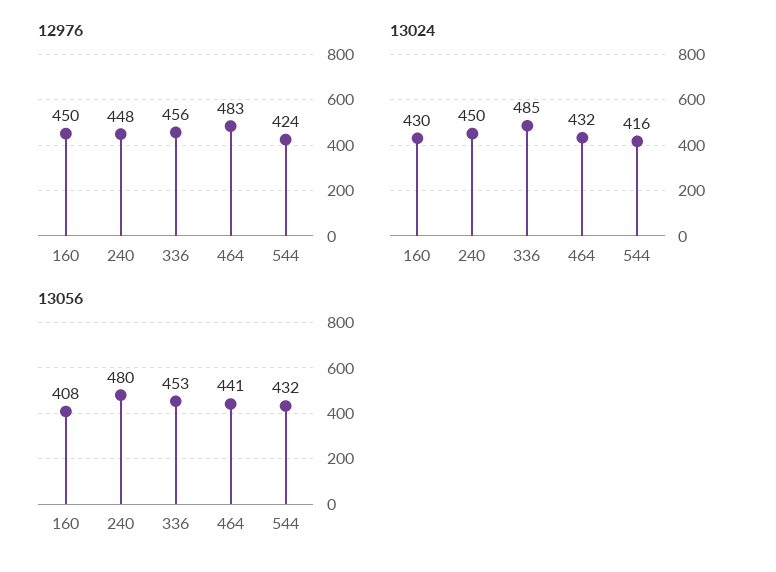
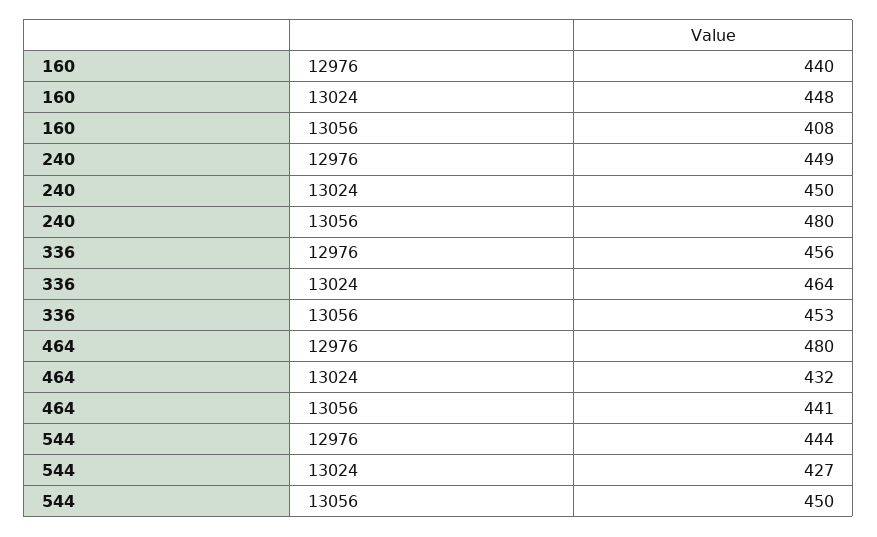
12976, 160: 450 -> 440
12976, 240: 448 -> 449
12976, 464: 483 -> 480
12976, 544: 424 -> 444
13024, 160: 430 -> 448
13024, 336: 485 -> 464
13024, 544: 416 -> 427
13056, 544: 432 -> 450

